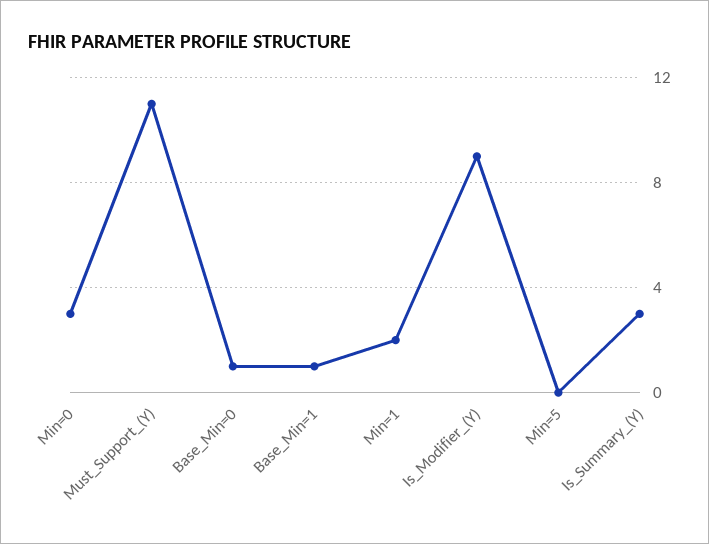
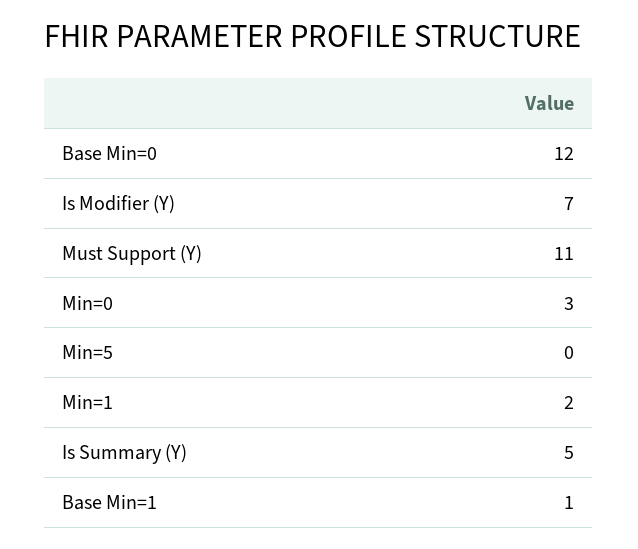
Base_Min=0: 1 -> 12
Is_Modifier_(Y): 9 -> 7
Is_Summary_(Y): 3 -> 5

